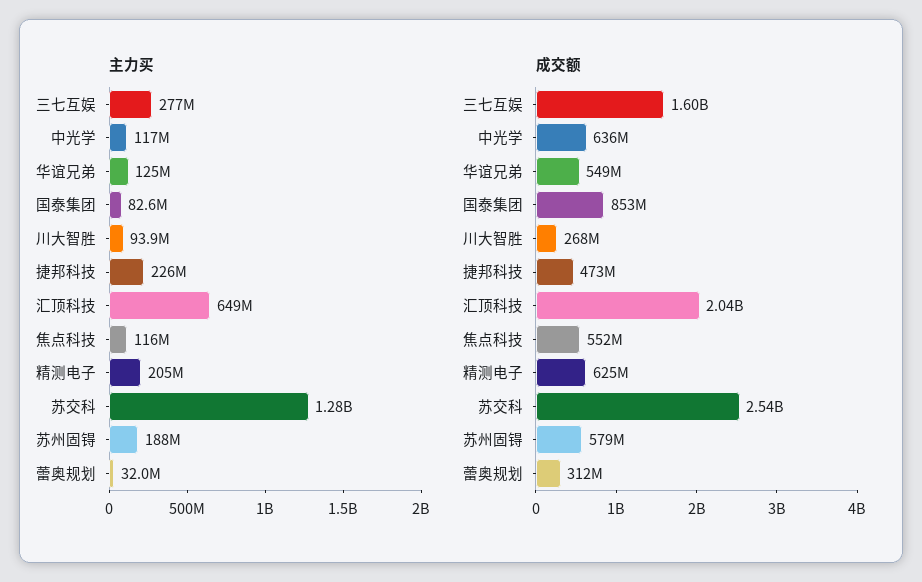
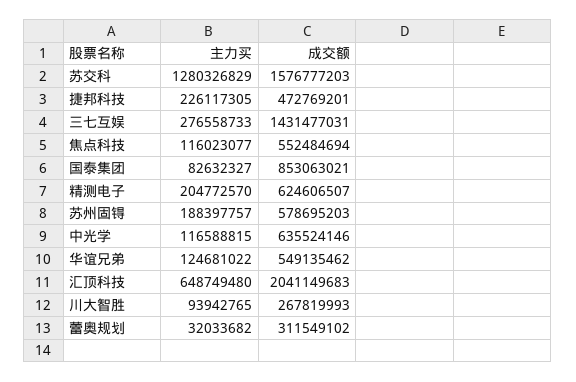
成交额, 三七互娱: 1600000000 -> 1431477031
成交额, 苏交科: 2540000000 -> 1576777203

